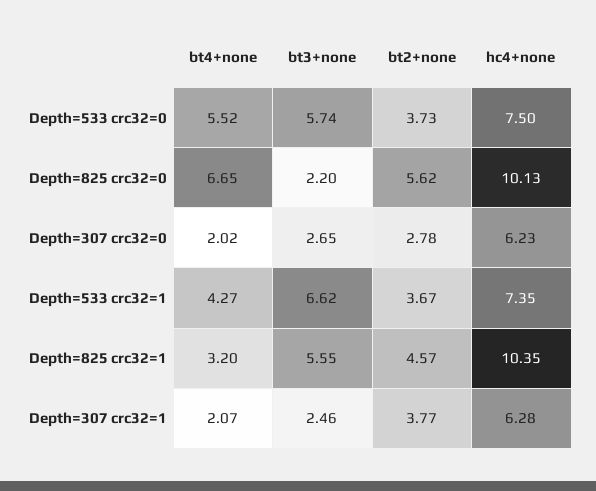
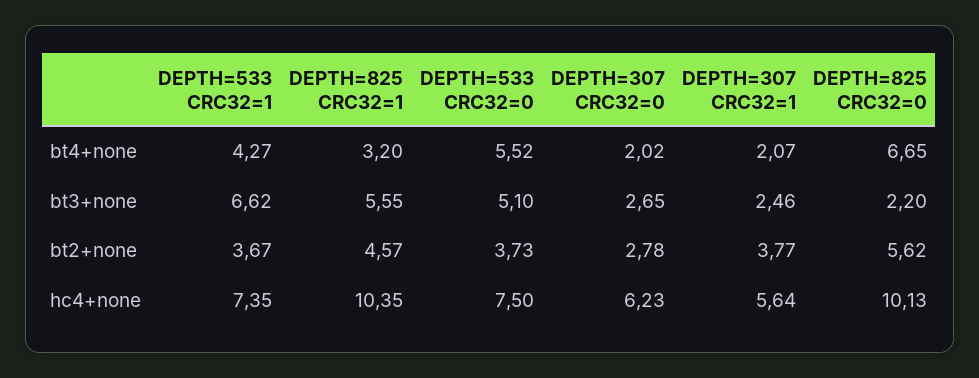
bt3+none, Depth=533 crc32=0: 5.74 -> 5.1
hc4+none, Depth=307 crc32=1: 6.28 -> 5.64

